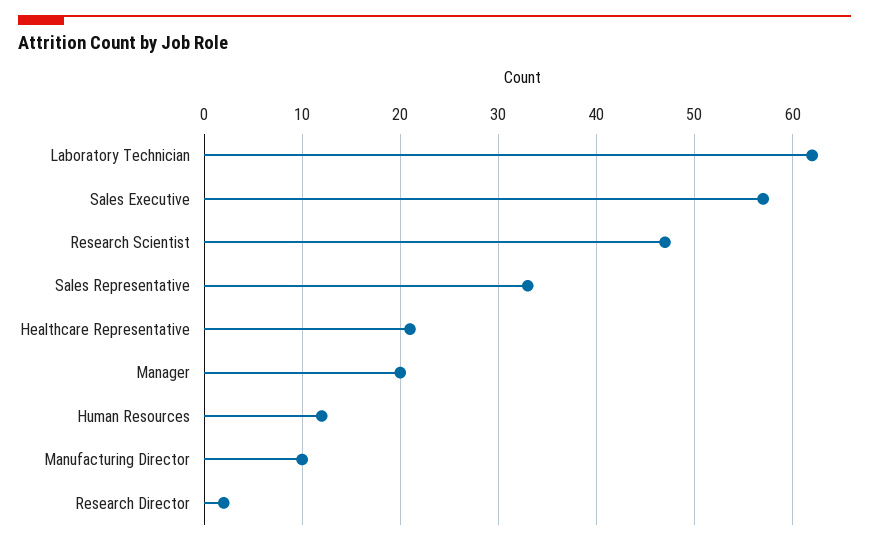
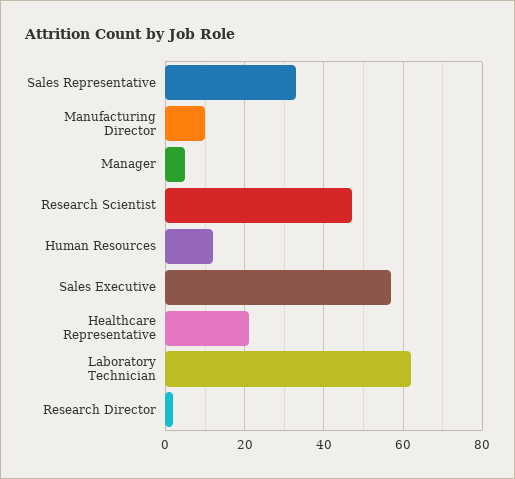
Manager: 20 -> 5

